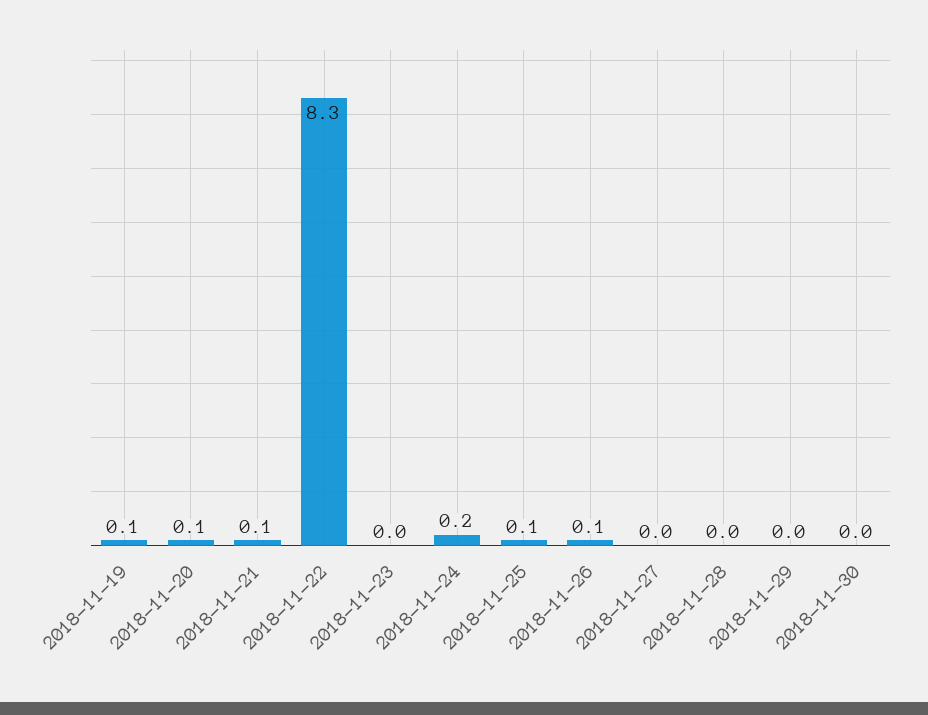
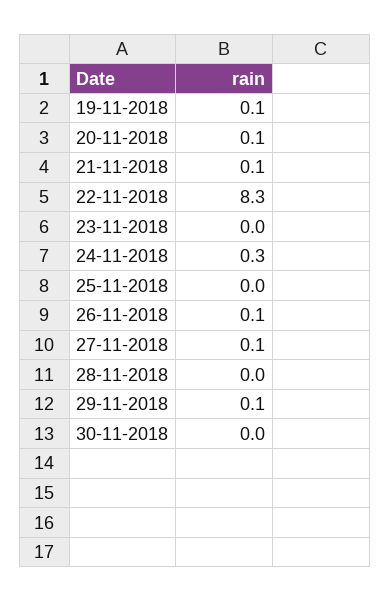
2018-11-24: 0.2 -> 0.3
2018-11-25: 0.1 -> 0
2018-11-27: 0 -> 0.1
2018-11-29: 0 -> 0.1

